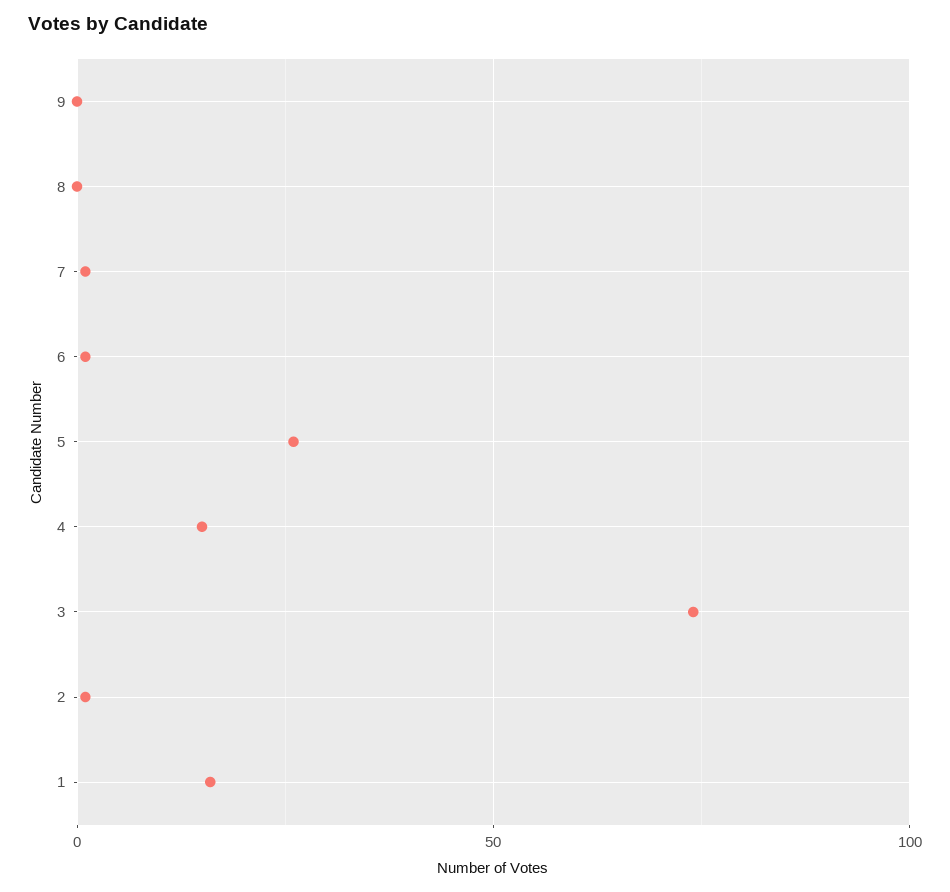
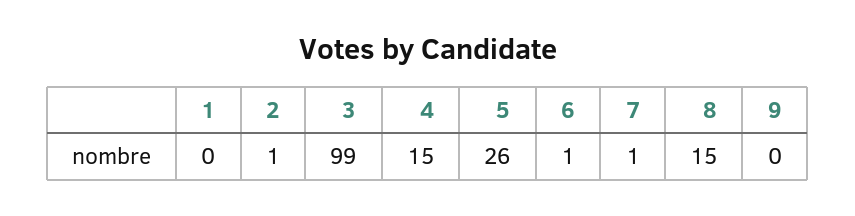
8: 0 -> 15
3: 75 -> 99
1: 15 -> 0

